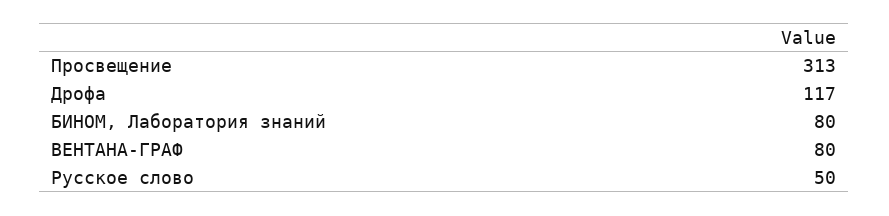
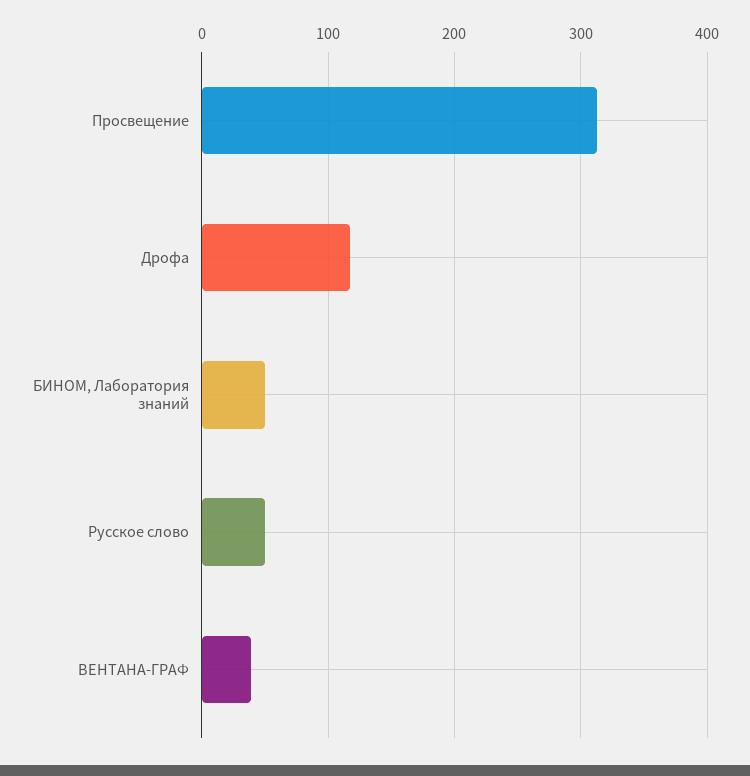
БИНОМ, Лаборатория знаний: 80 -> 50
ВЕНТАНА-ГРАФ: 80 -> 40

